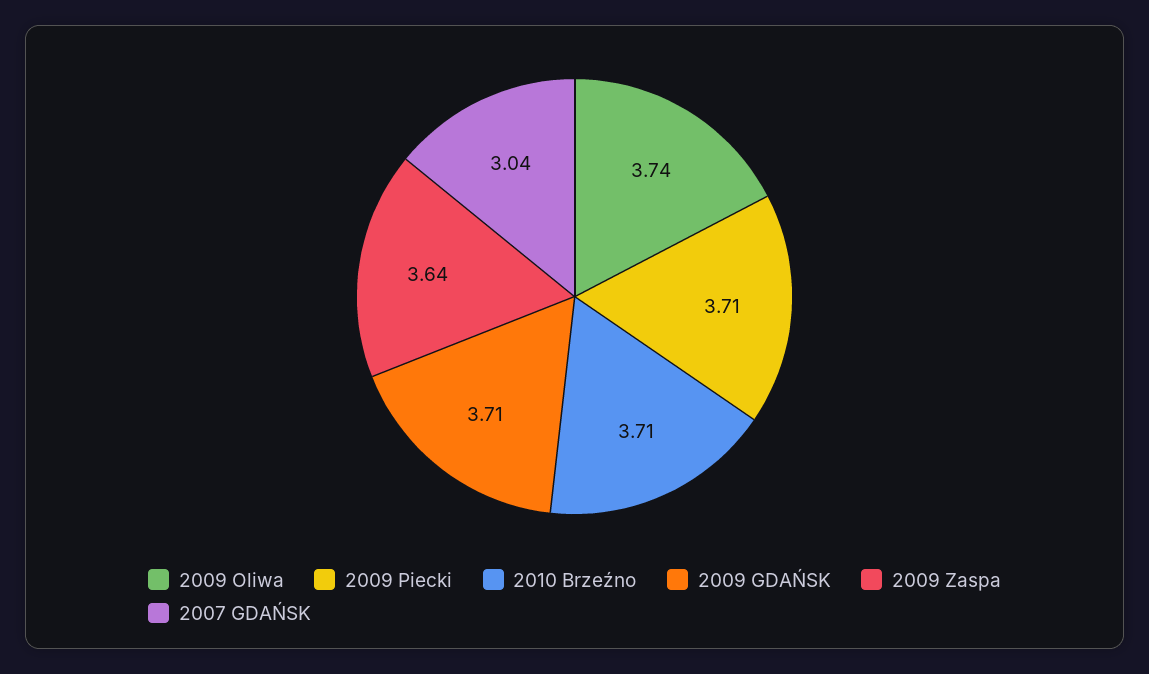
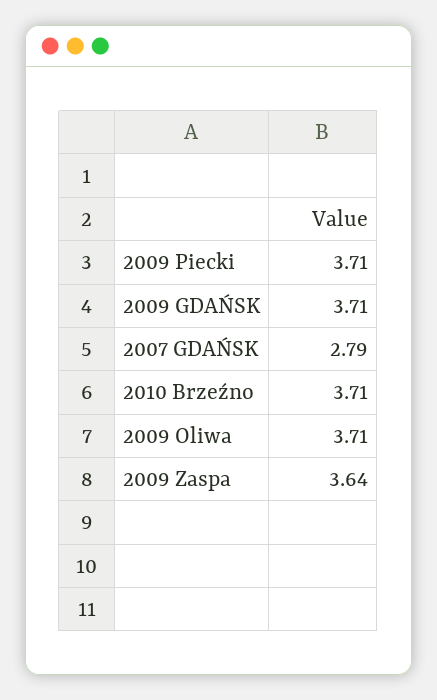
2009 Oliwa: 3.74 -> 3.71
2007 GDAŃSK: 3.04 -> 2.79

